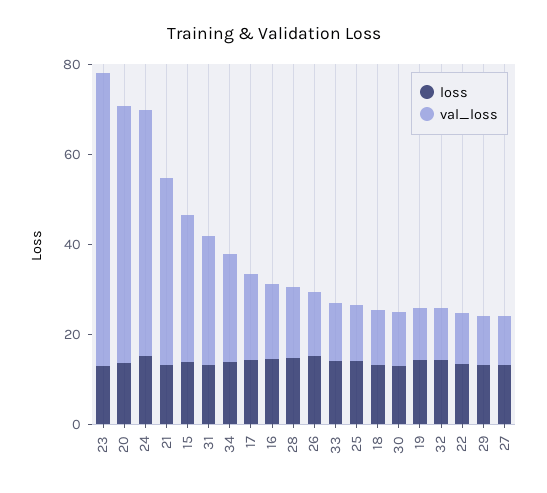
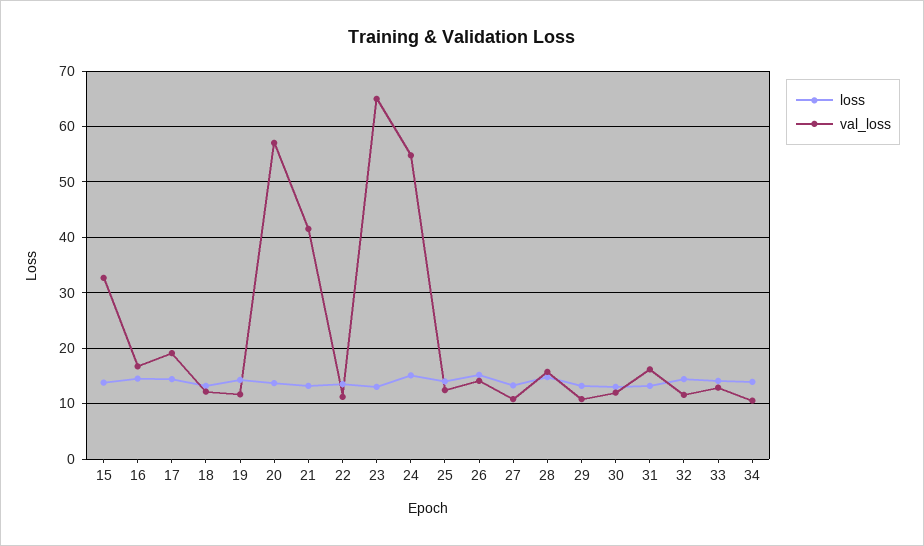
val_loss, 31: 30 -> 16
val_loss, 34: 25 -> 10

